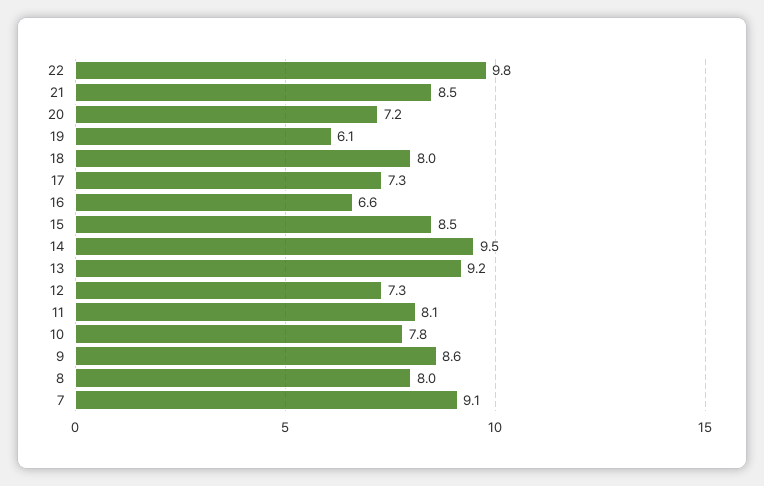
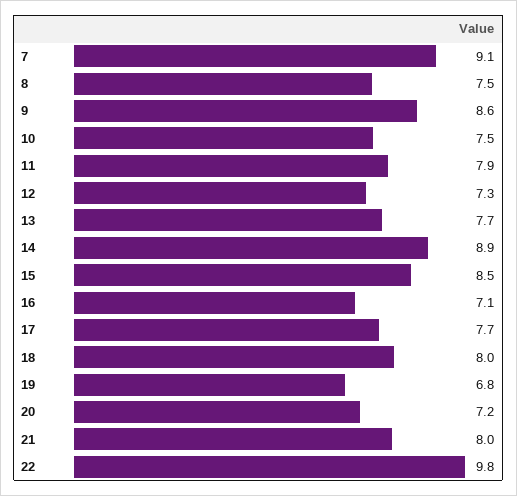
21: 8.5 -> 8
19: 6.1 -> 6.8
17: 7.3 -> 7.7
16: 6.6 -> 7.1
14: 9.5 -> 8.9
13: 9.2 -> 7.7
11: 8.1 -> 7.9
10: 7.8 -> 7.5
8: 8 -> 7.5

